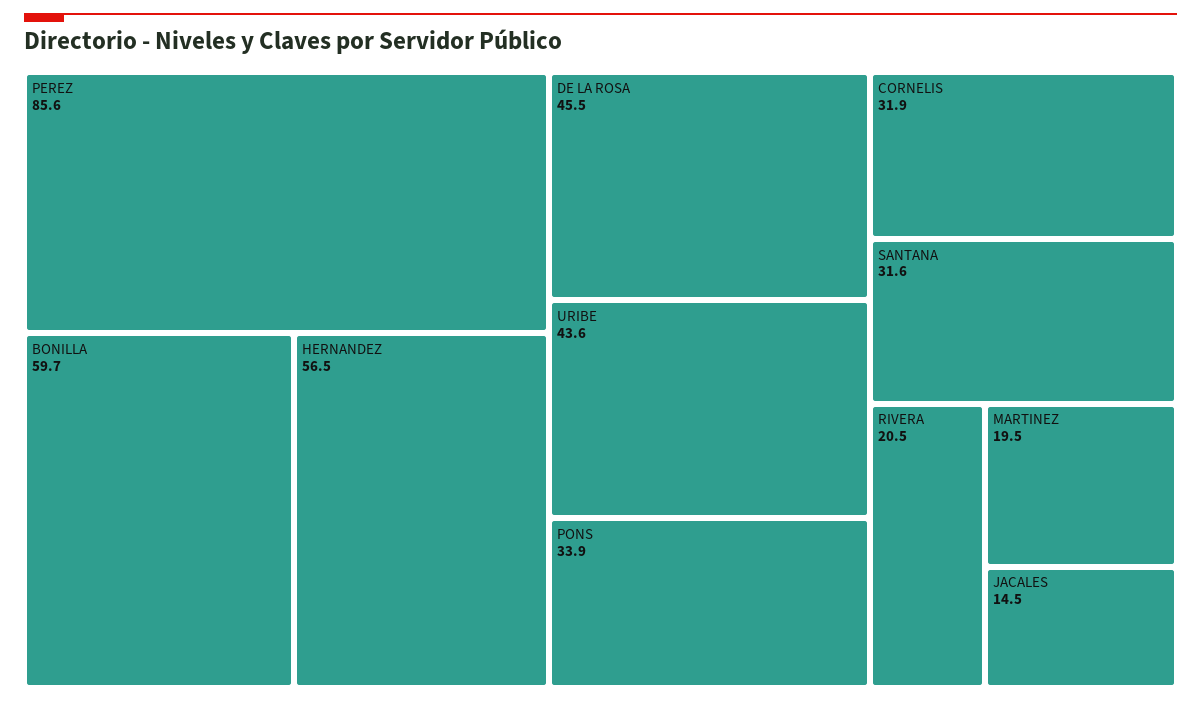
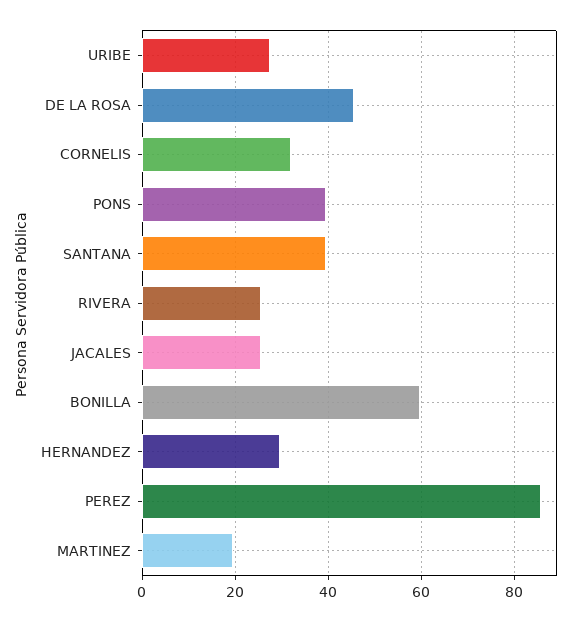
HERNANDEZ: 56.5 -> 30
URIBE: 43.6 -> 28
PONS: 33.9 -> 40
SANTANA: 31.6 -> 40
RIVERA: 20.5 -> 26
JACALES: 14.5 -> 26

